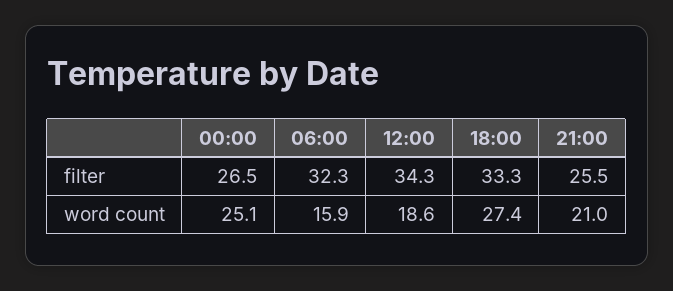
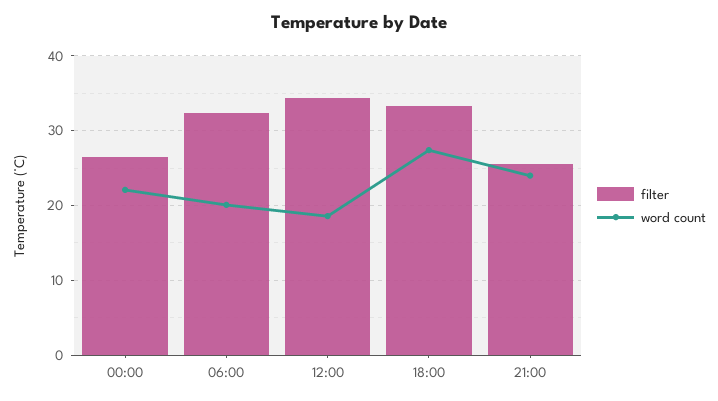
word count, 00:00: 25.1 -> 22
word count, 06:00: 15.9 -> 20
word count, 21:00: 21 -> 24

